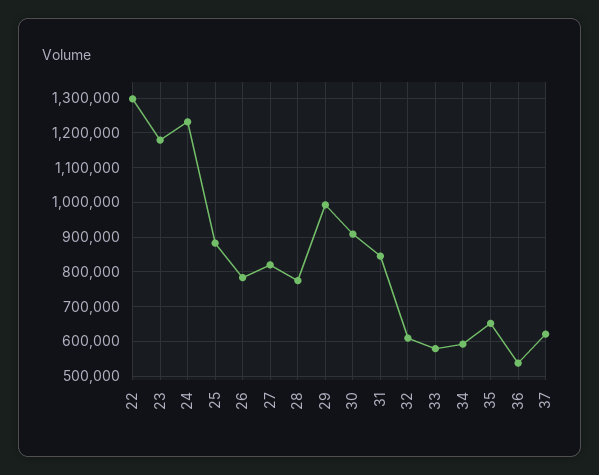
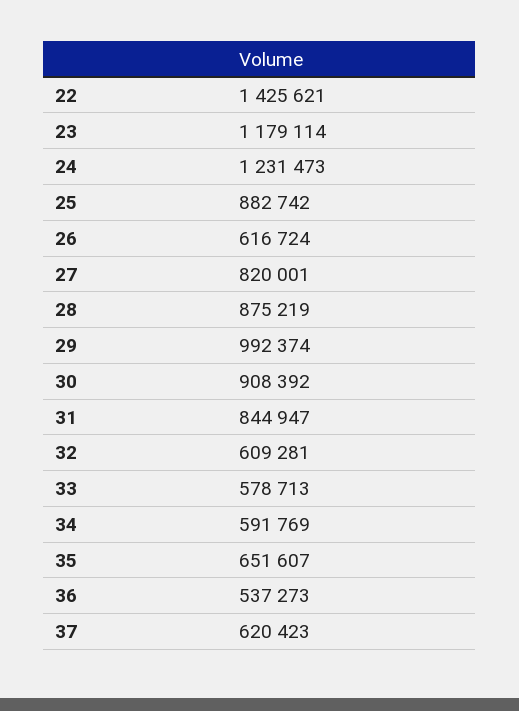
22: 1300000 -> 1425621
26: 780000 -> 616724
28: 780000 -> 875219

